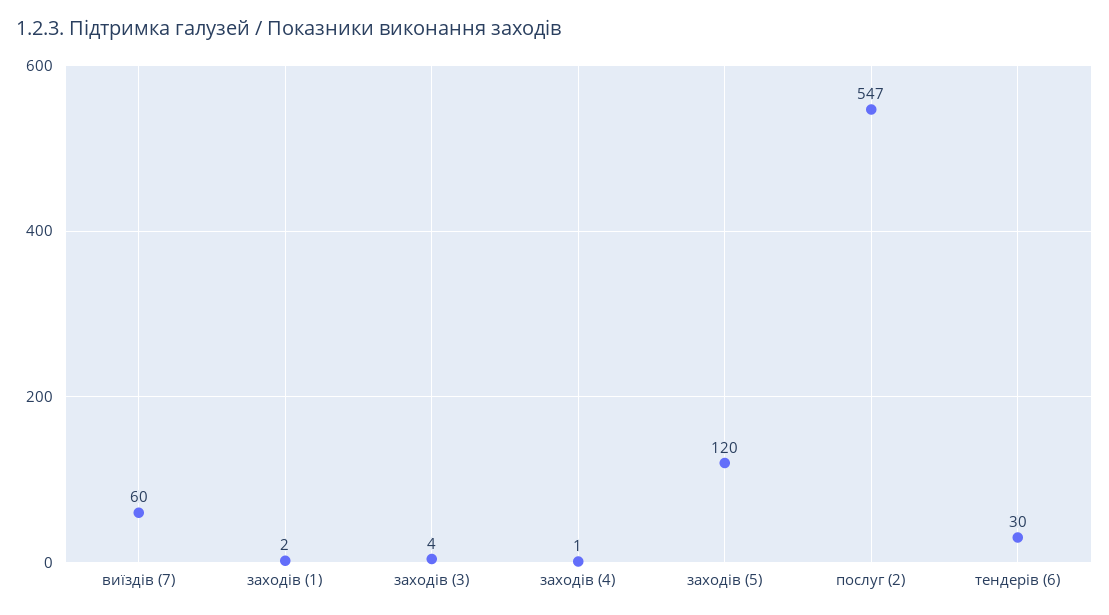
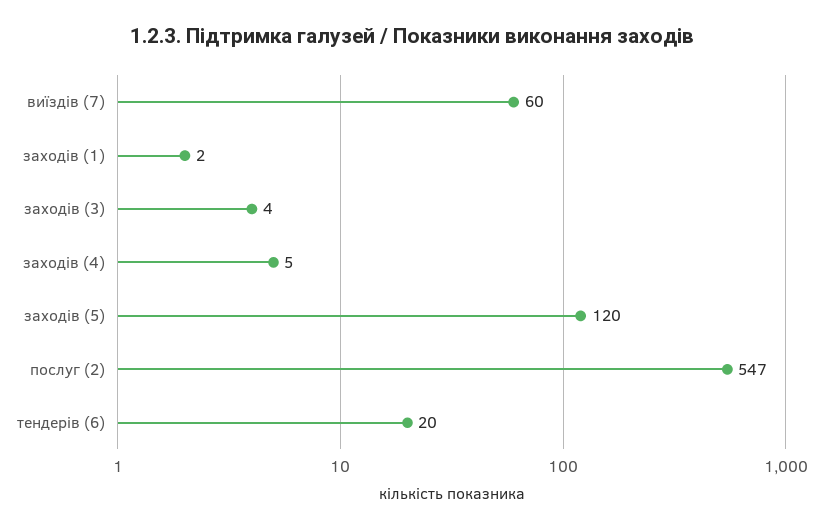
заходів (4): 1 -> 5
тендерів (6): 30 -> 20

